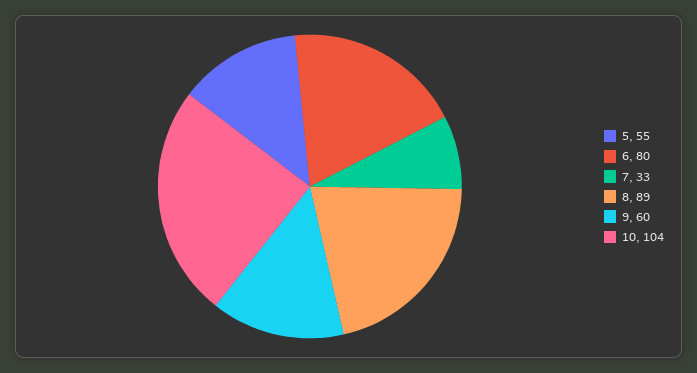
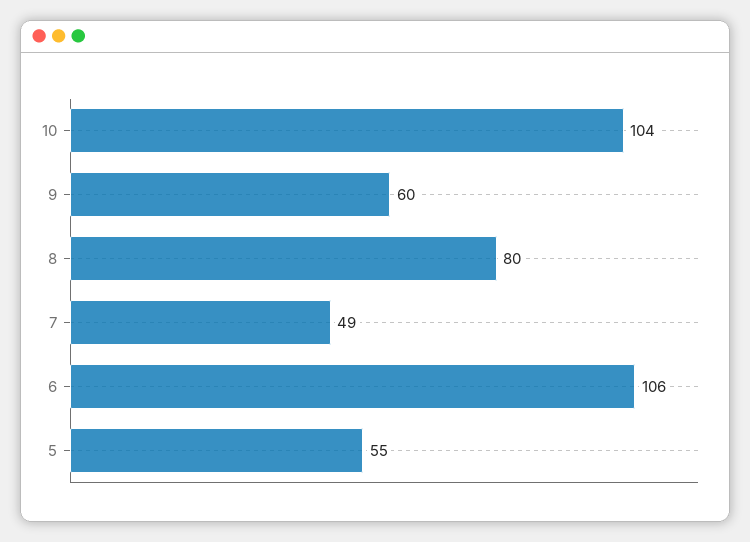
6: 80 -> 106
7: 33 -> 49
8: 89 -> 80

